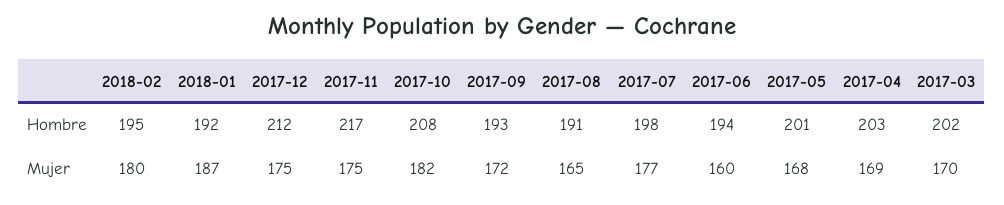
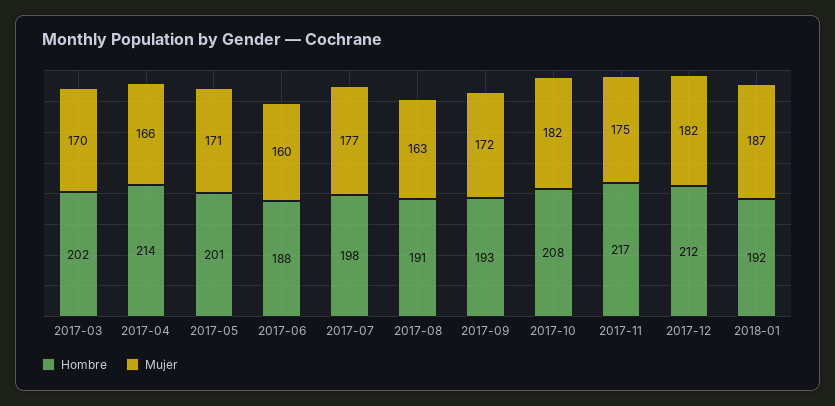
Hombre, 2018-02: 195 -> none
Hombre, 2017-06: 194 -> 188
Hombre, 2017-04: 203 -> 214
Mujer, 2018-02: 180 -> none
Mujer, 2017-12: 175 -> 182
Mujer, 2017-08: 165 -> 163
Mujer, 2017-05: 168 -> 171
Mujer, 2017-04: 169 -> 166

